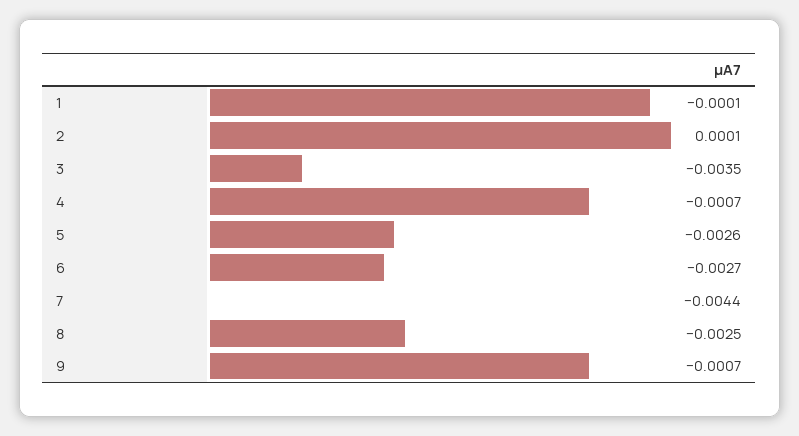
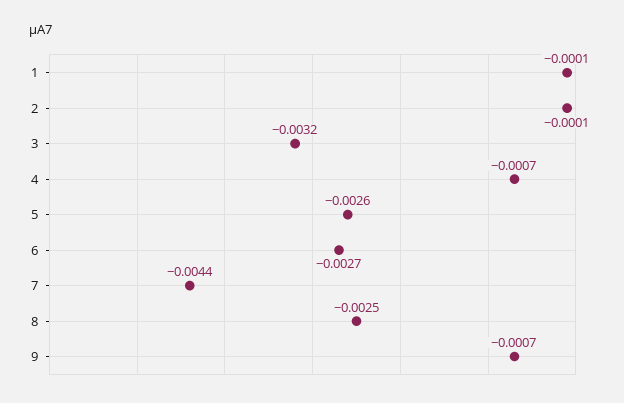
2: 0.0001 -> -0.0001
3: -0.0035 -> -0.0032

